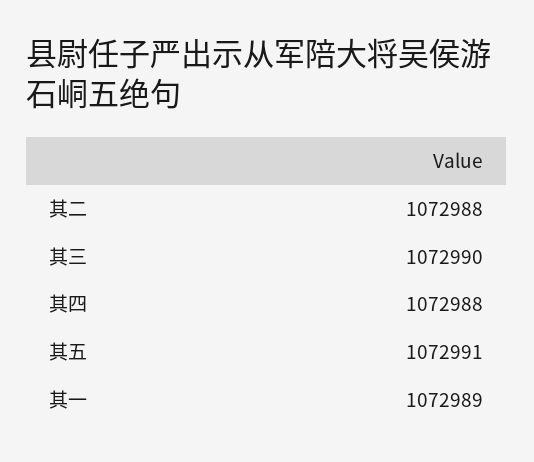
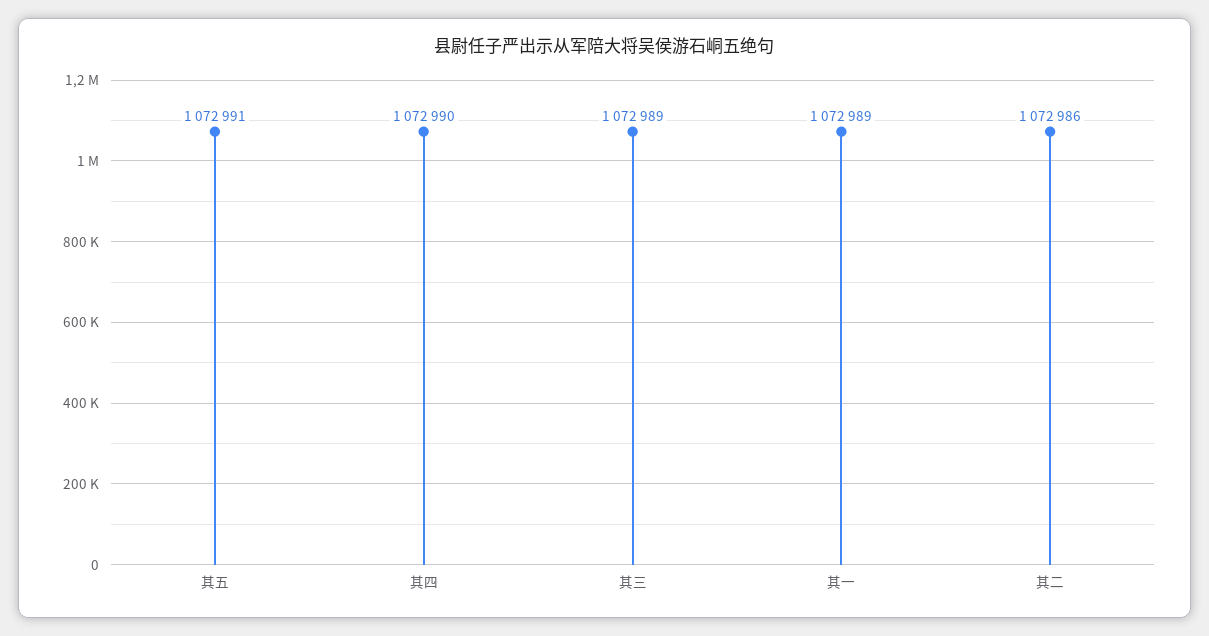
其二: 1072988 -> 1072986
其三: 1072990 -> 1072989
其四: 1072988 -> 1072990

